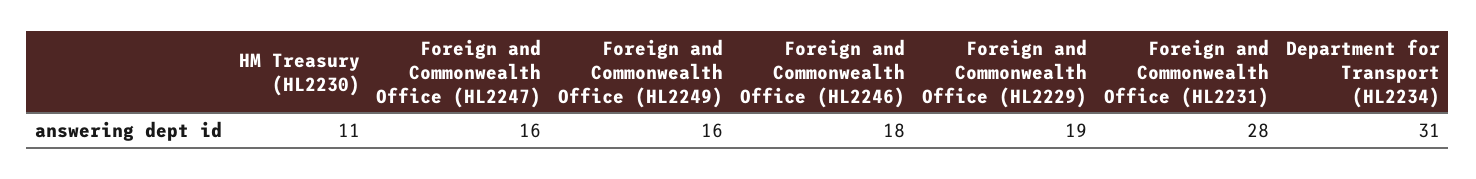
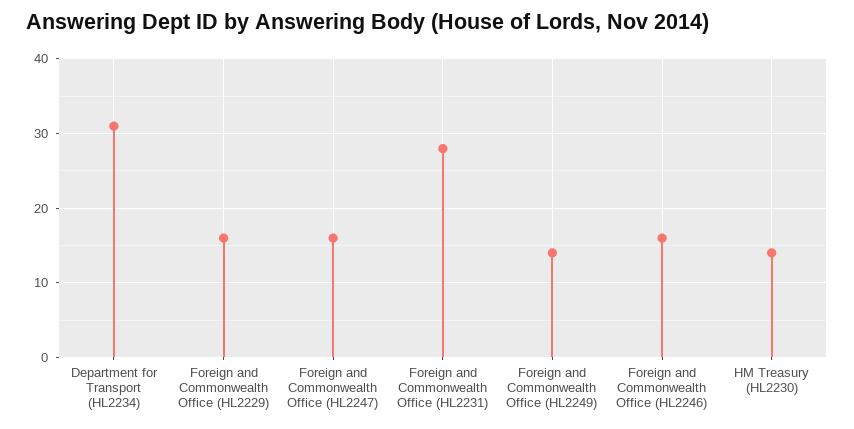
HM Treasury (HL2230): 11 -> 14
Foreign and Commonwealth Office (HL2249): 16 -> 14
Foreign and Commonwealth Office (HL2246): 18 -> 16
Foreign and Commonwealth Office (HL2229): 19 -> 16

